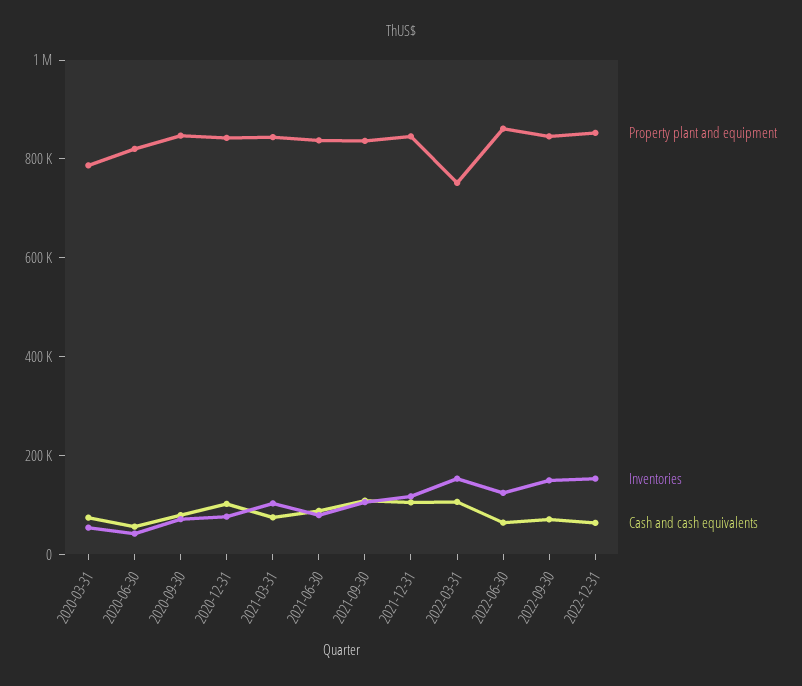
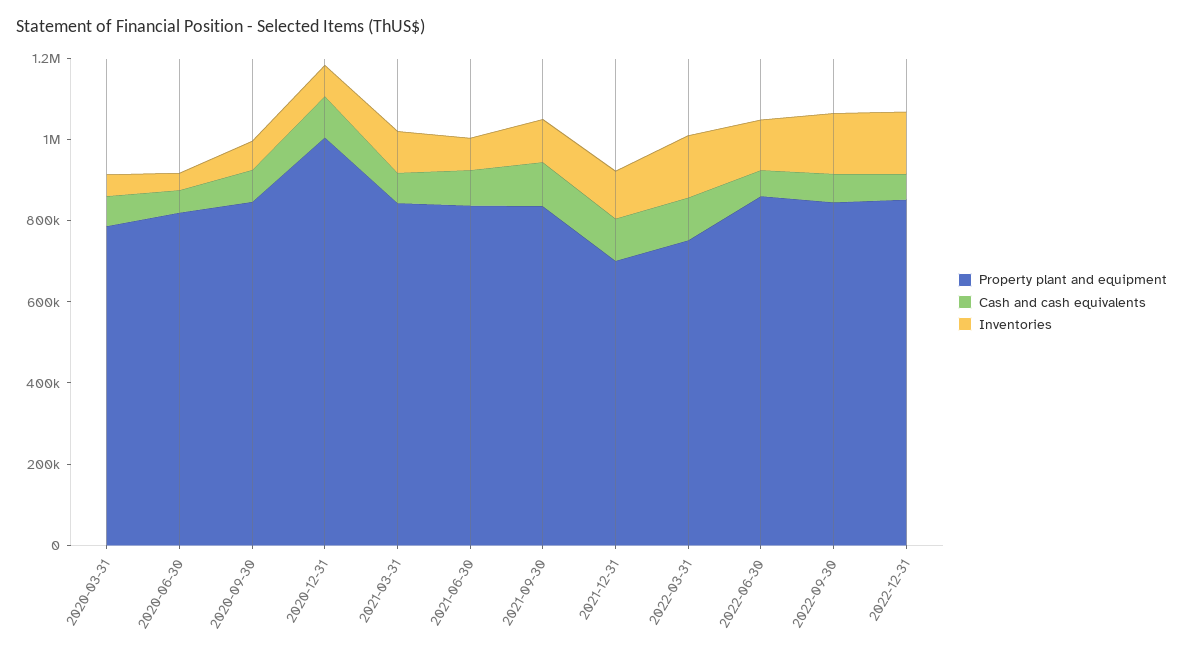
Property plant and equipment, 2020-12-31: 850000 -> 1000000
Property plant and equipment, 2021-12-31: 850000 -> 700000

